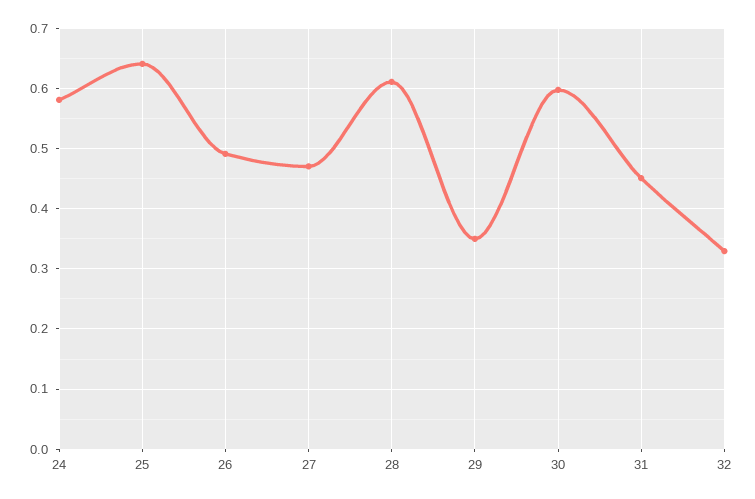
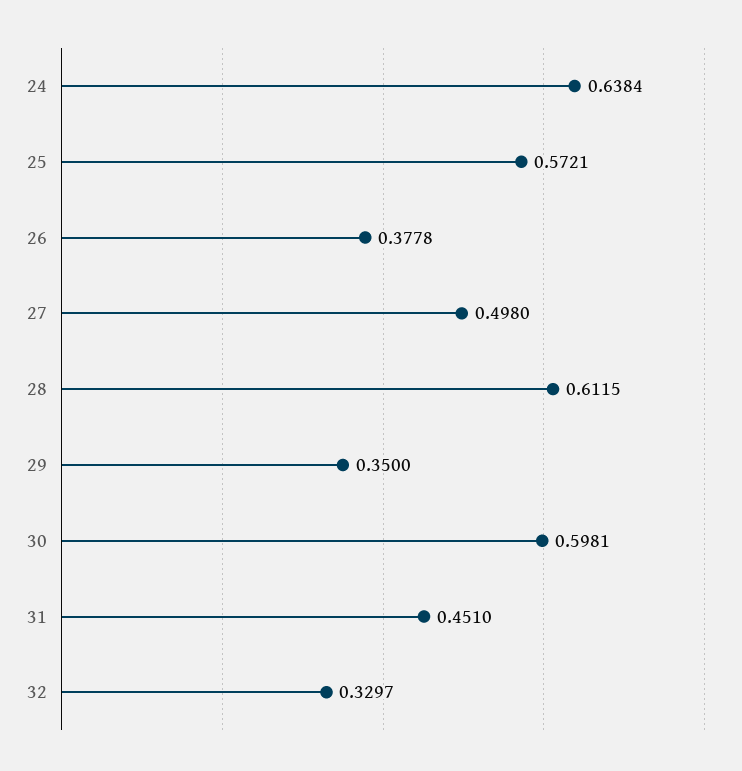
24: 0.58 -> 0.6384
25: 0.64 -> 0.5721
26: 0.49 -> 0.3778
27: 0.47 -> 0.498

